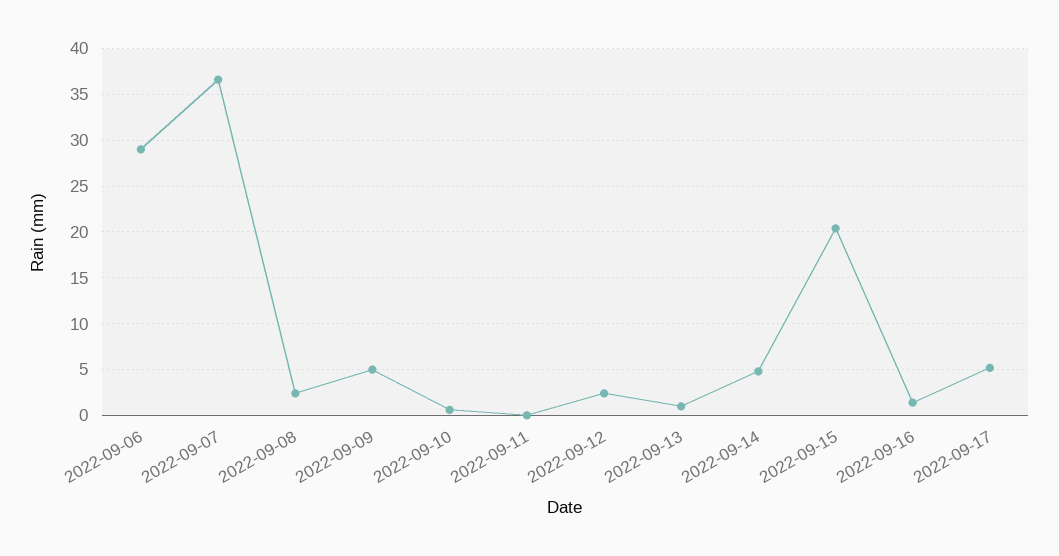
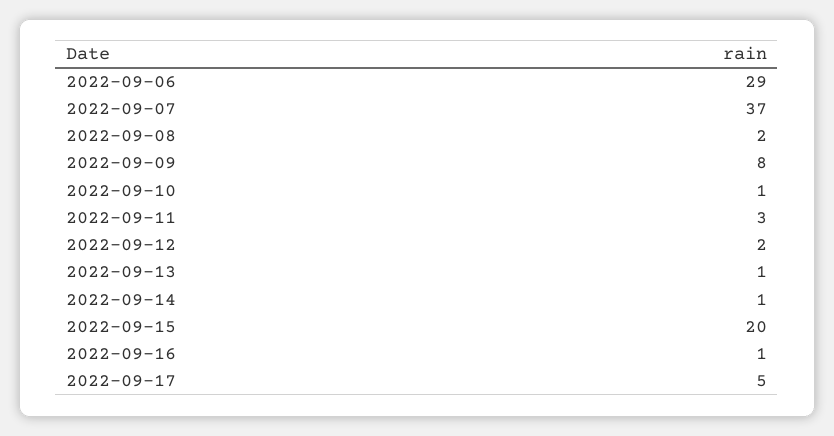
2022-09-09: 5 -> 8
2022-09-11: 0 -> 3
2022-09-14: 5 -> 1

